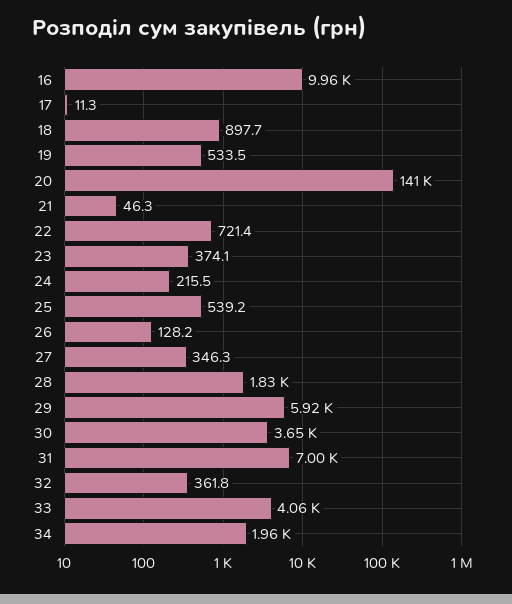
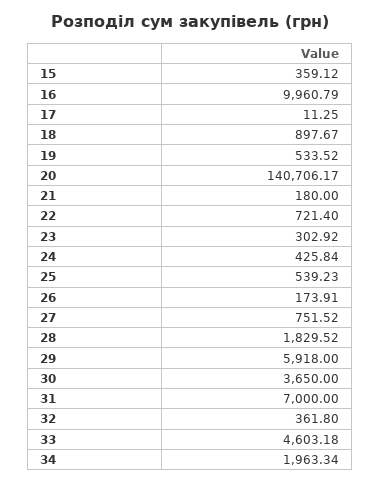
21: 46.3 -> 180
23: 374.1 -> 302.92
24: 215.5 -> 425.84
26: 128.2 -> 173.91
27: 346.3 -> 751.52
33: 4060 -> 4603.18
15: none -> 359.12

